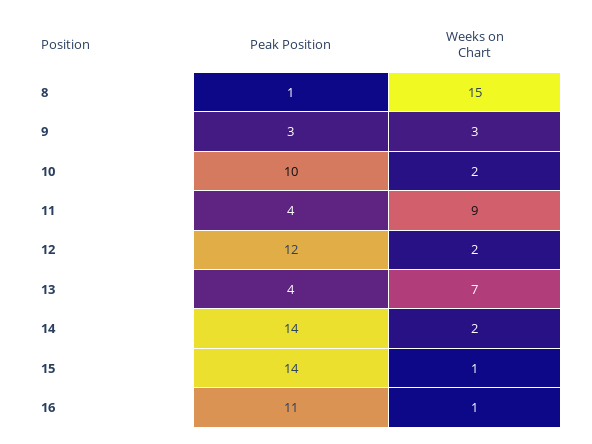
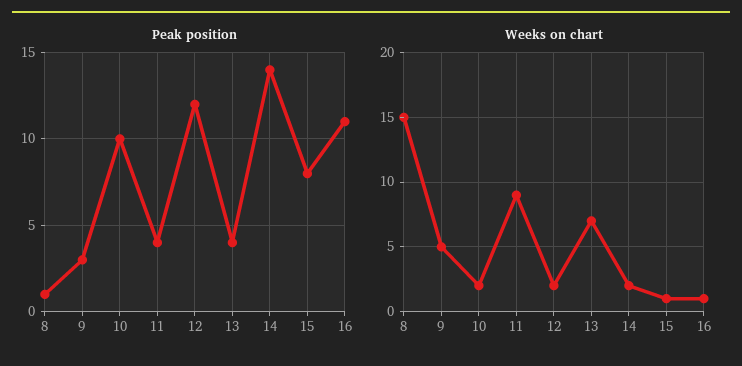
Weeks on Chart, 9: 3 -> 5
Peak Position, 15: 14 -> 8

